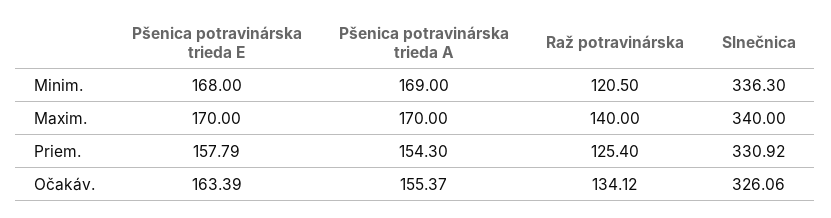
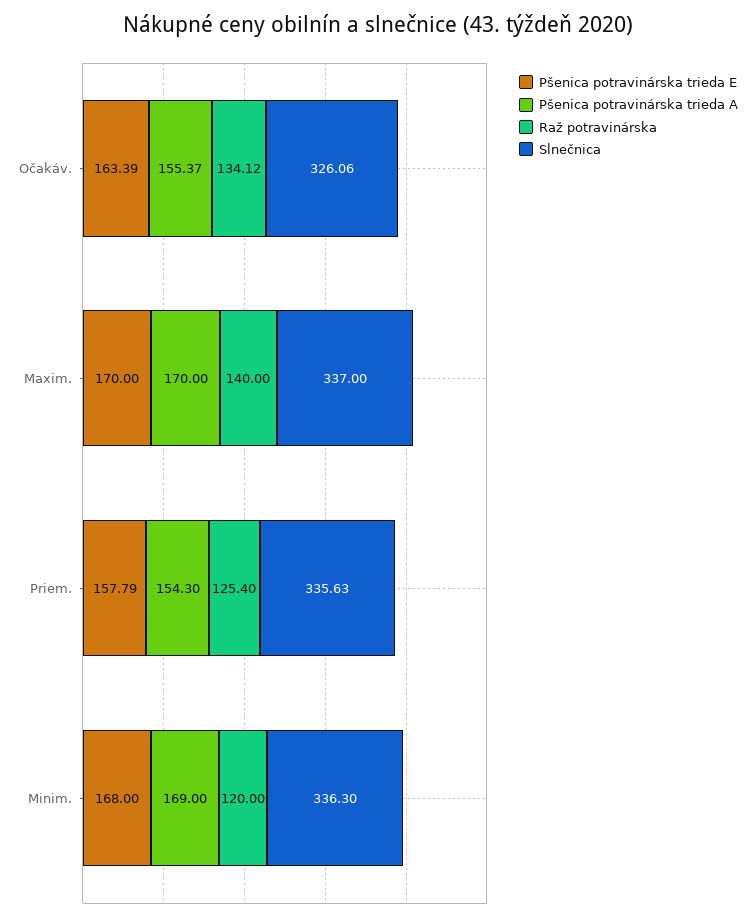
Raž potravinárska, Minim.: 120.5 -> 120
Slnečnica, Maxim.: 340 -> 337
Slnečnica, Priem.: 330.92 -> 335.63

